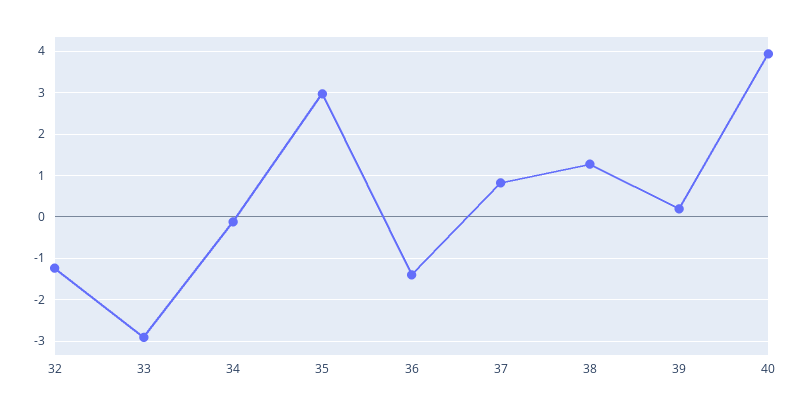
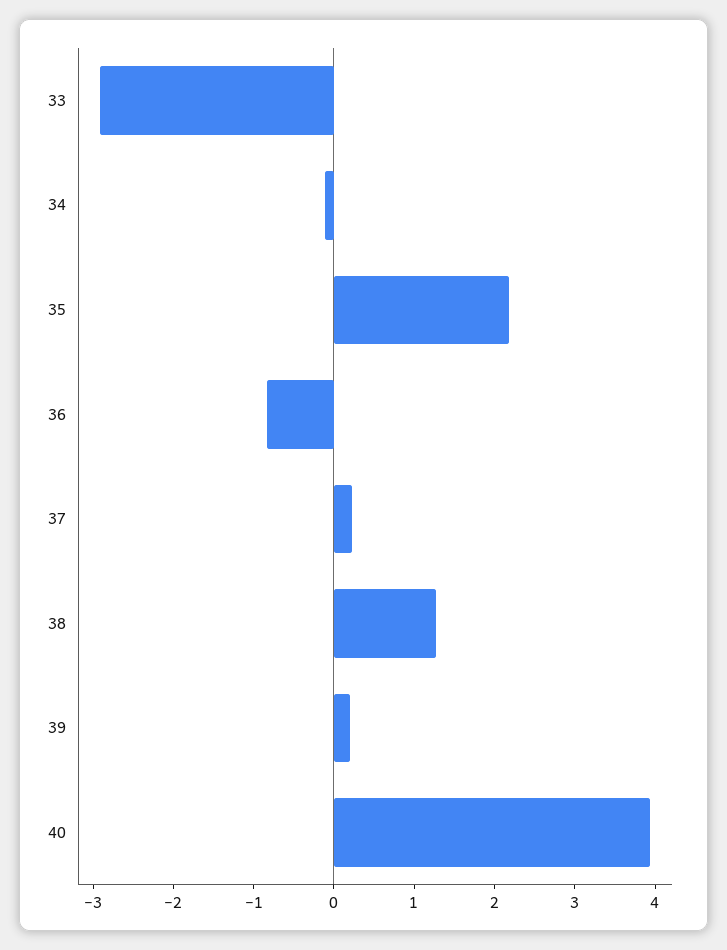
32: -1.2 -> none
35: 3 -> 2.2
36: -1.4 -> -0.8
37: 0.8 -> 0.2

